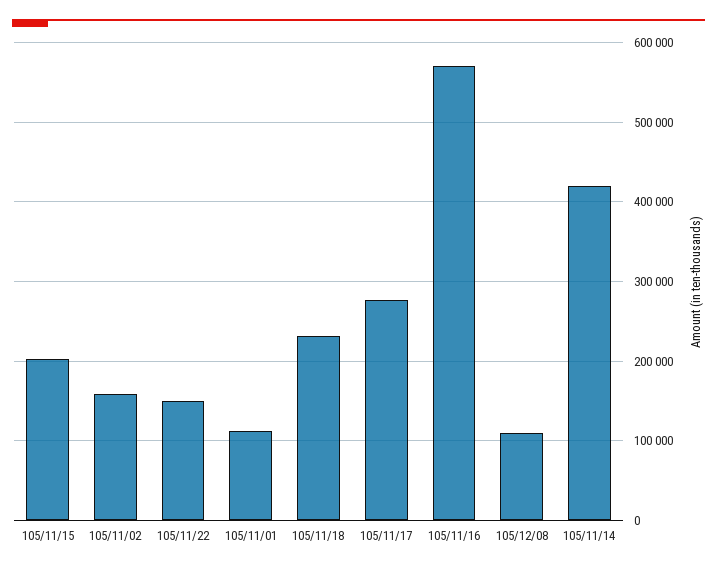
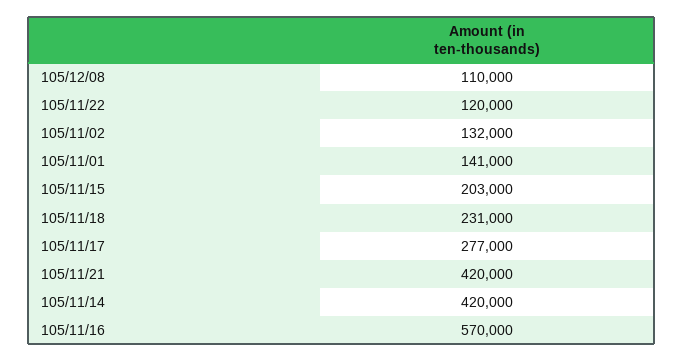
105/11/02: 160000 -> 132000
105/11/22: 150000 -> 120000
105/11/01: 110000 -> 141000
105/11/21: none -> 420000

